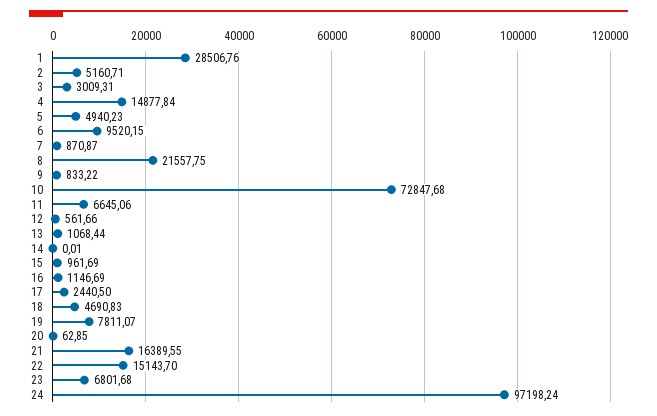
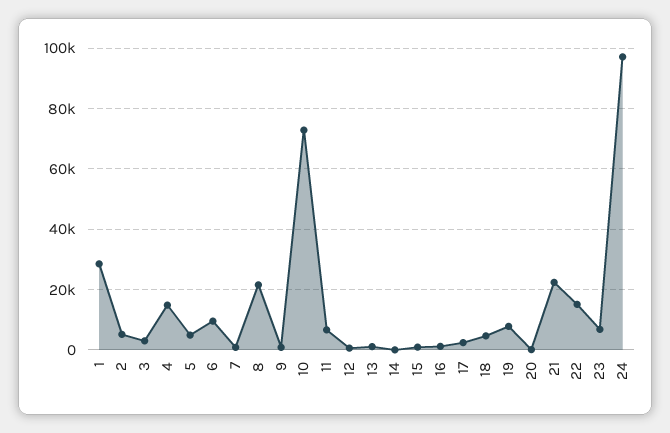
21: 16389.55 -> 22000

